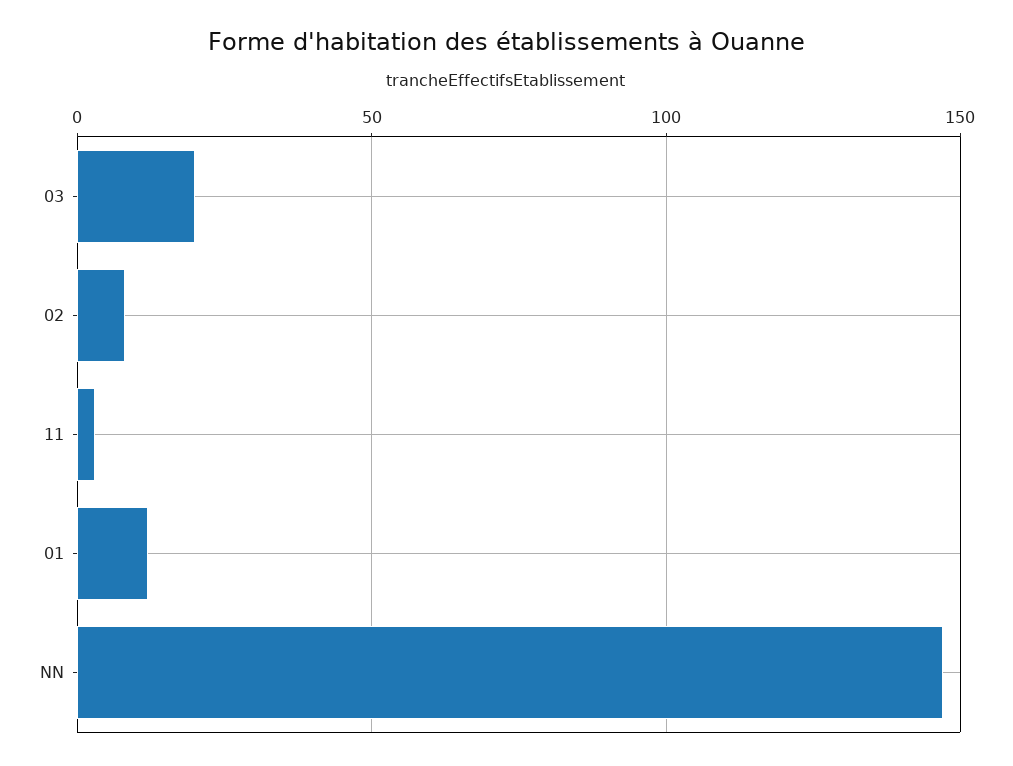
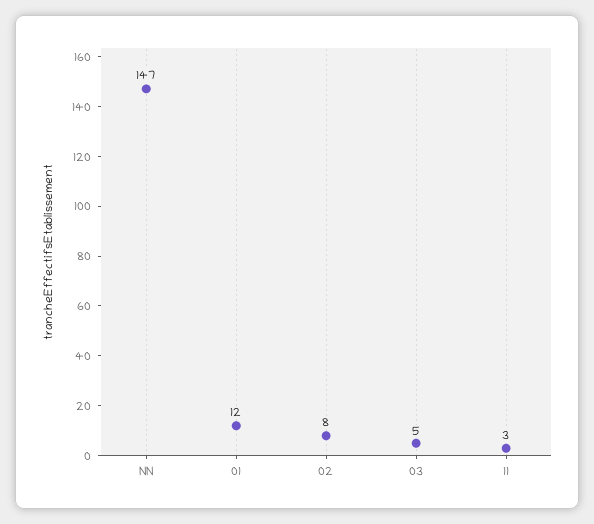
03: 20 -> 5

